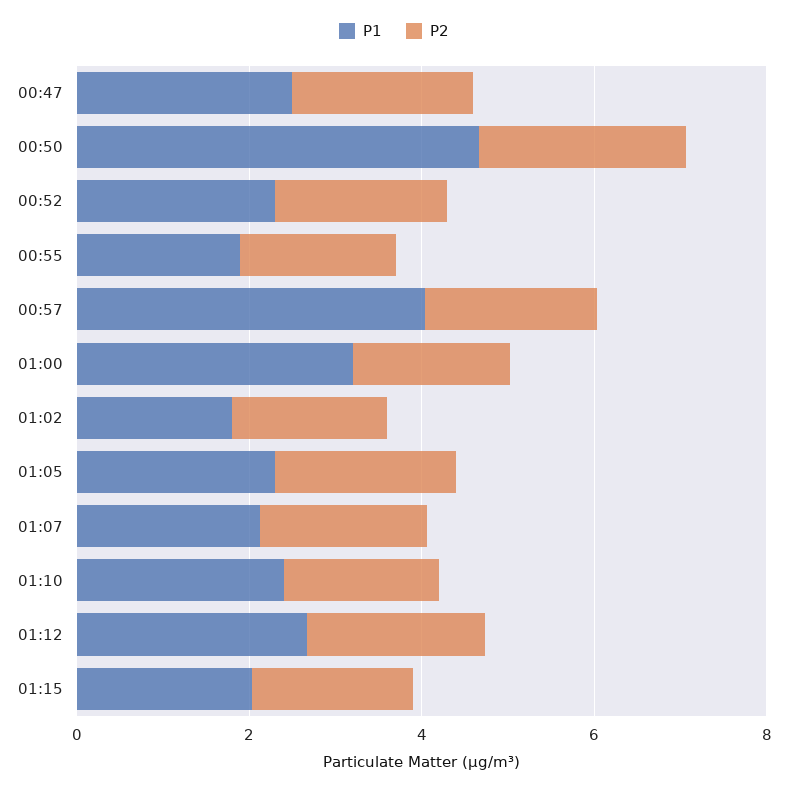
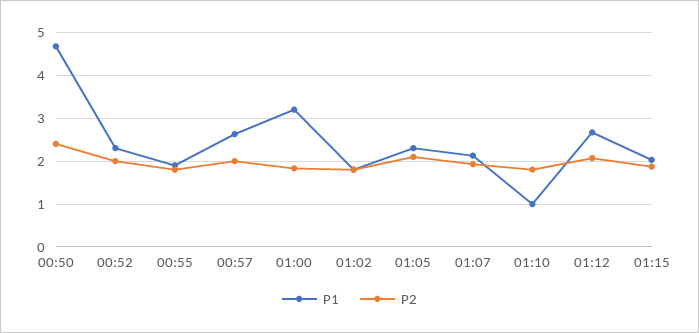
P1, 00:47: 2.5 -> none
P2, 00:47: 2 -> none
P1, 00:57: 4 -> 2.6
P1, 01:10: 2.5 -> 1

